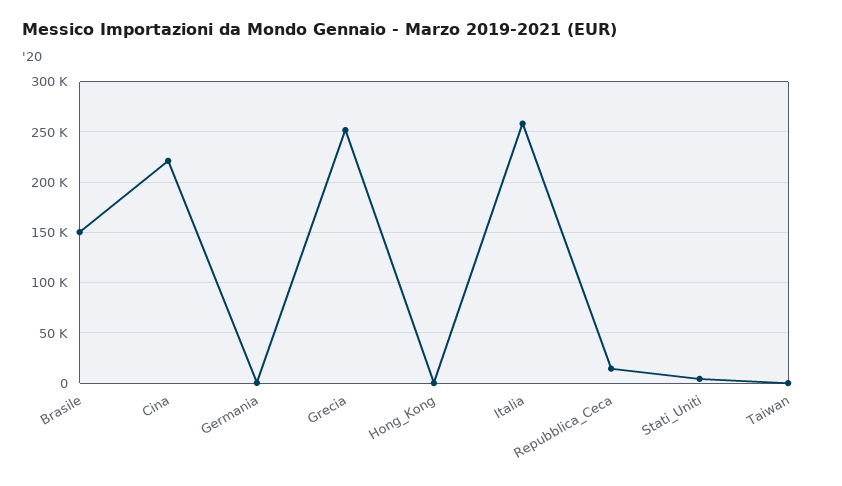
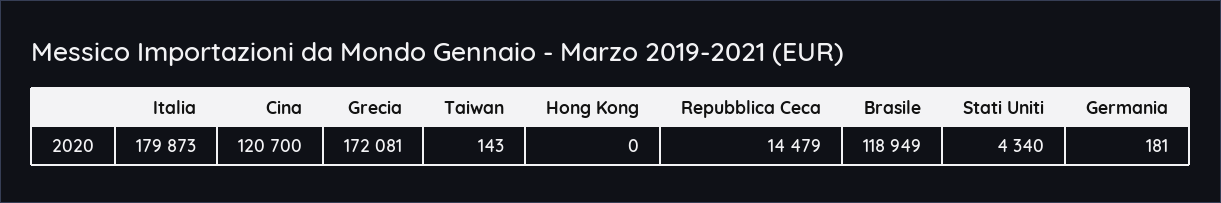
Brasile: 150000 -> 118949
Cina: 220000 -> 120700
Grecia: 250000 -> 172081
Italia: 260000 -> 179873

